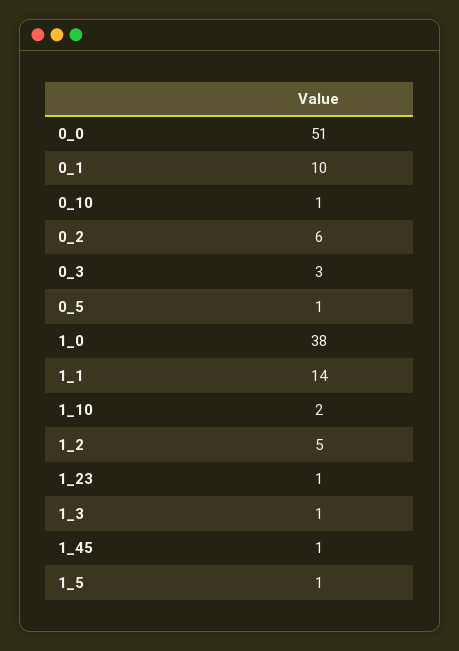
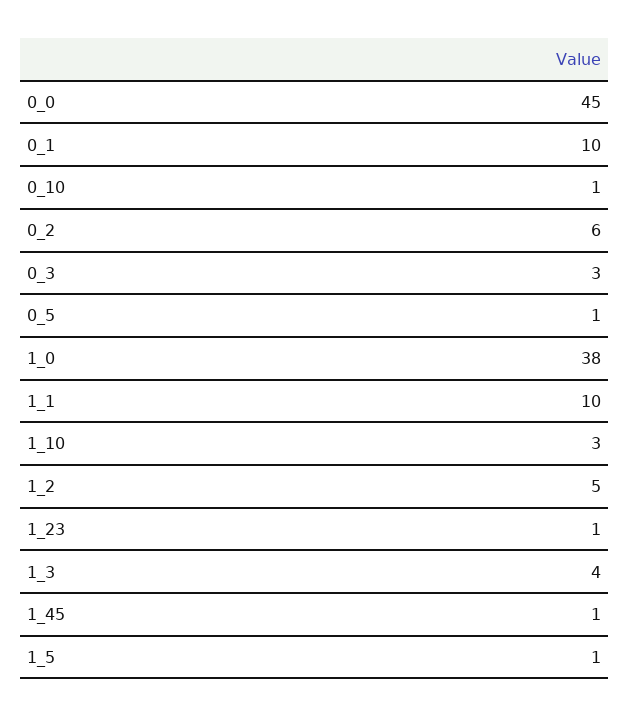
0_0: 51 -> 45
1_1: 14 -> 10
1_10: 2 -> 3
1_3: 1 -> 4

